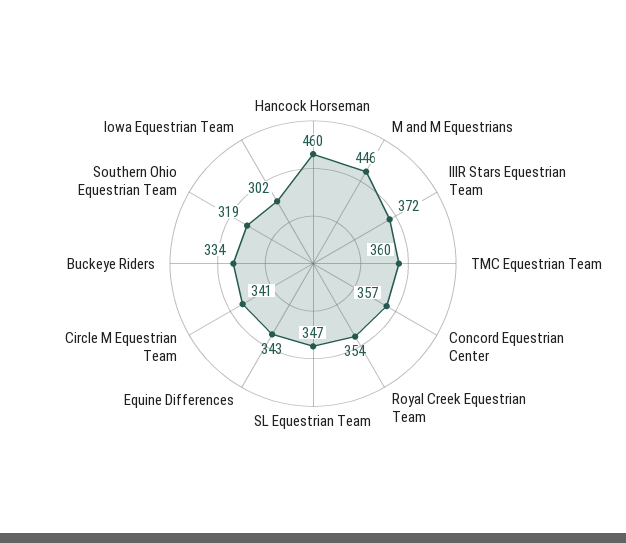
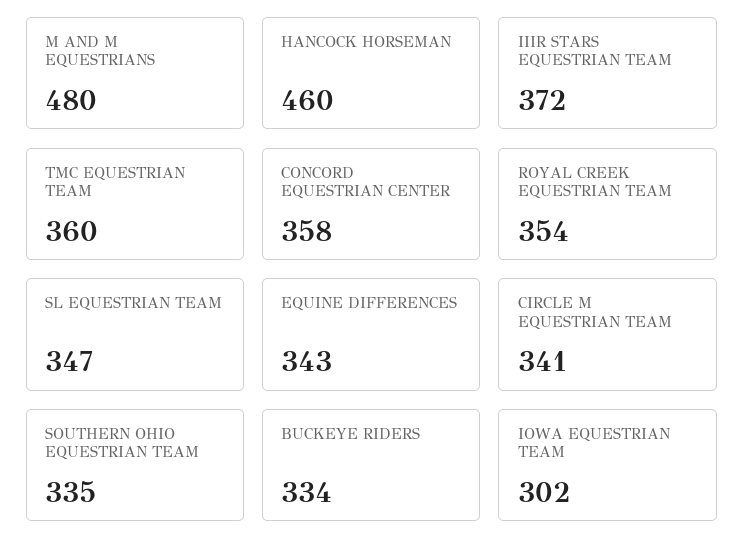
M and M Equestrians: 446 -> 480
Concord Equestrian Center: 357 -> 358
Southern Ohio Equestrian Team: 319 -> 335

